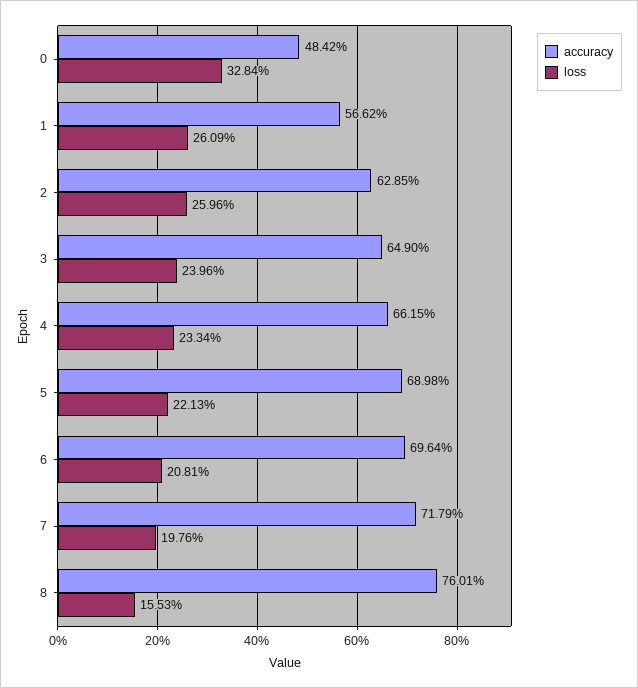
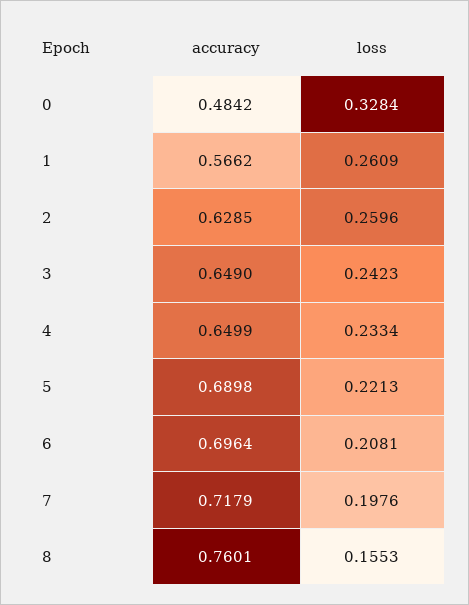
loss, 3: 0.2396 -> 0.2423
accuracy, 4: 0.6615 -> 0.6499

